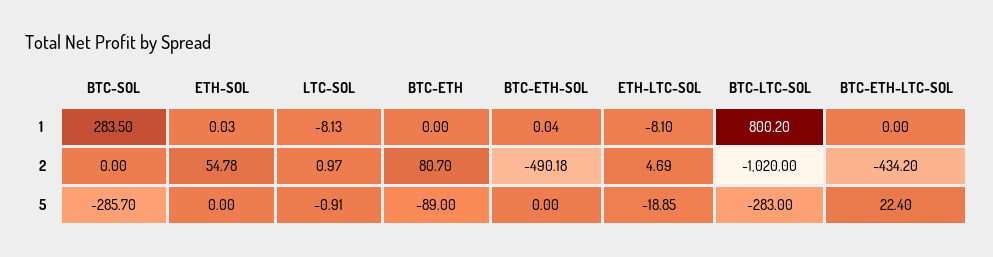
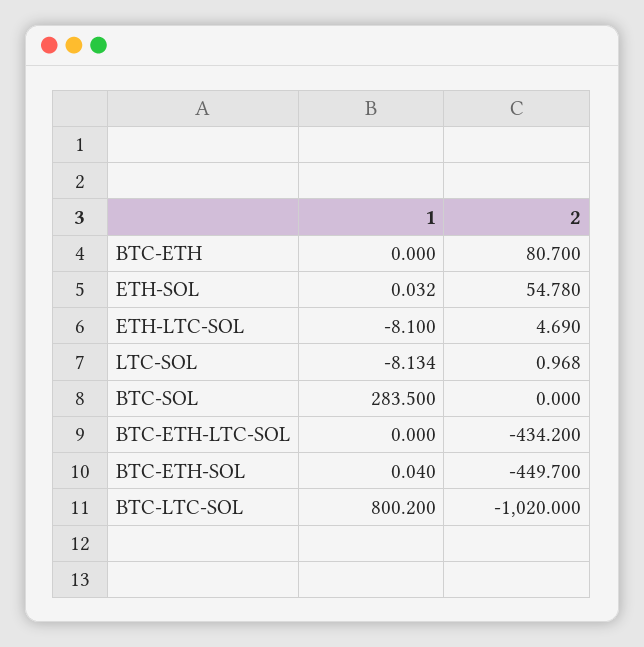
BTC-ETH-SOL, 2: -490.18 -> -449.7
BTC-SOL, 5: -285.7 -> none
ETH-SOL, 5: 0 -> none
LTC-SOL, 5: -0.91 -> none
BTC-ETH, 5: -89 -> none
BTC-ETH-SOL, 5: 0 -> none
ETH-LTC-SOL, 5: -18.85 -> none
BTC-LTC-SOL, 5: -283 -> none
BTC-ETH-LTC-SOL, 5: 22.4 -> none

